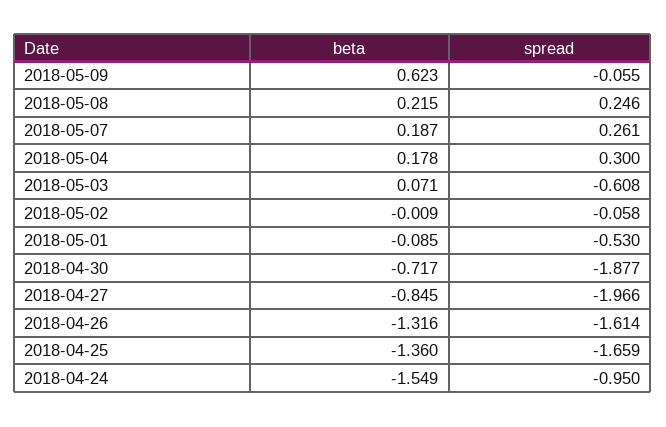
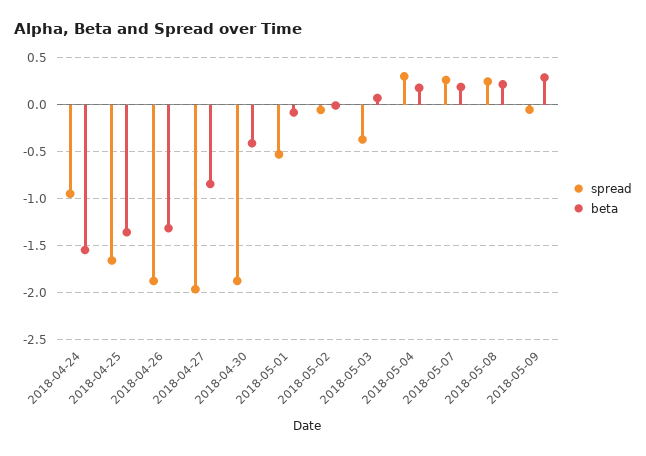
beta, 2018-05-09: 0.623 -> 0.3
spread, 2018-05-03: -0.608 -> -0.4
beta, 2018-04-30: -0.717 -> -0.4
spread, 2018-04-26: -1.614 -> -1.9

